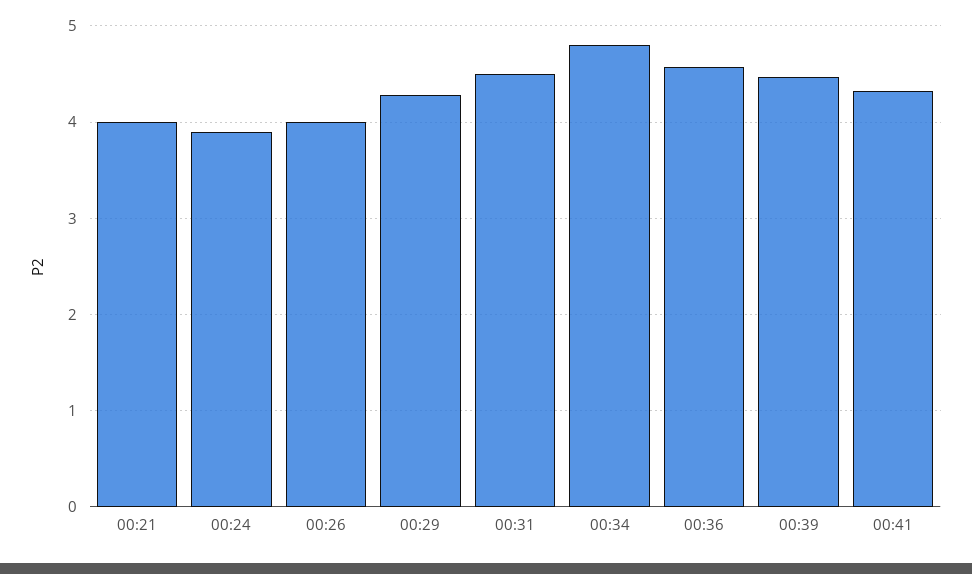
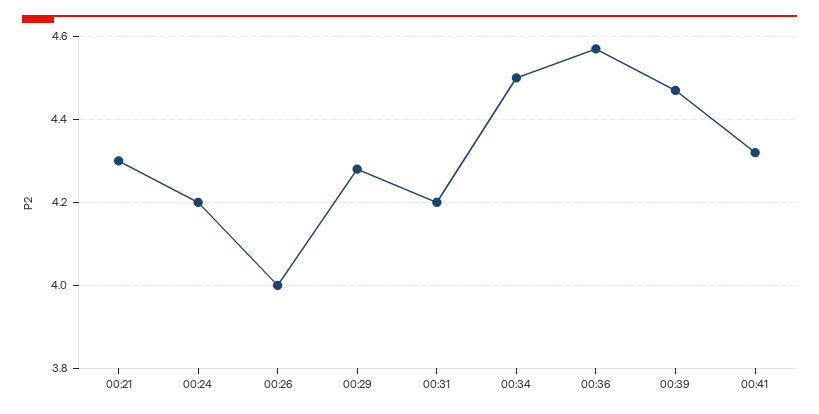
00:21: 4 -> 4.3
00:24: 3.9 -> 4.2
00:31: 4.5 -> 4.2
00:34: 4.8 -> 4.5

